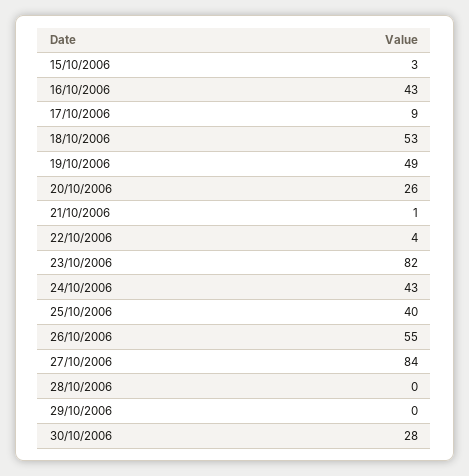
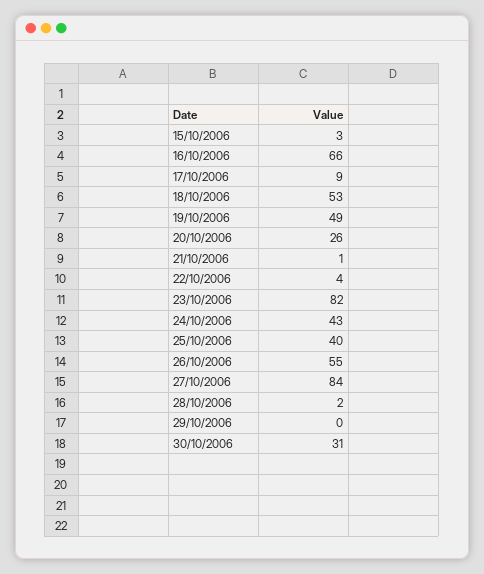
16/10/2006: 43 -> 66
28/10/2006: 0 -> 2
30/10/2006: 28 -> 31

